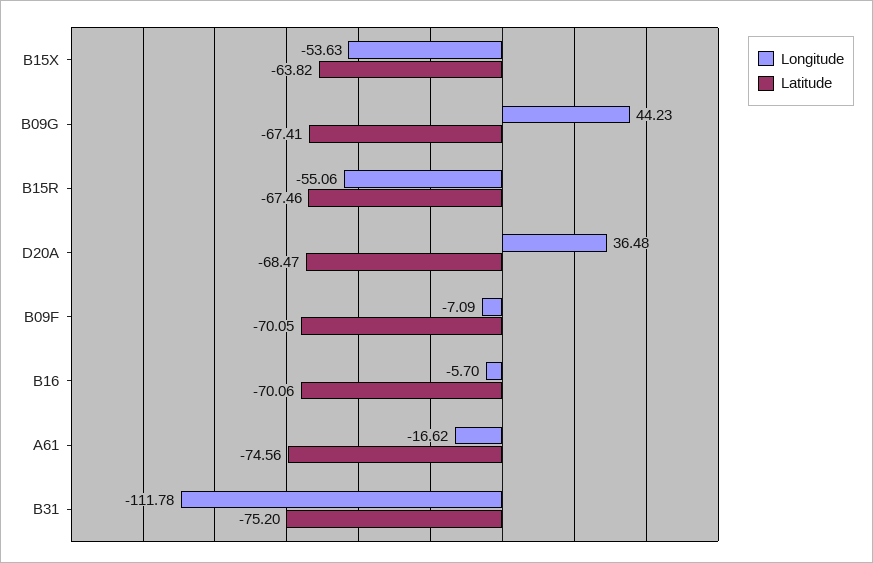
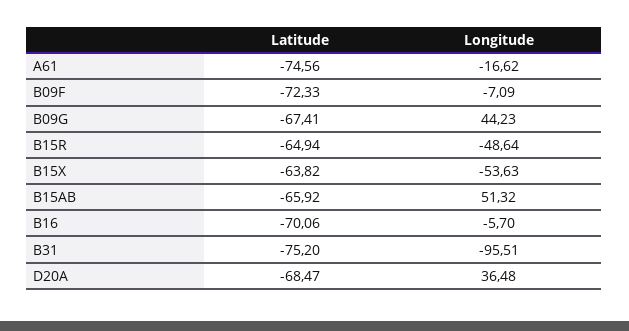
Longitude, B15R: -55.06 -> -48.64
Latitude, B15R: -67.46 -> -64.94
Latitude, B09F: -70.05 -> -72.33
Longitude, B31: -111.78 -> -95.51
Latitude, B15AB: none -> -65.92
Longitude, B15AB: none -> 51.32

